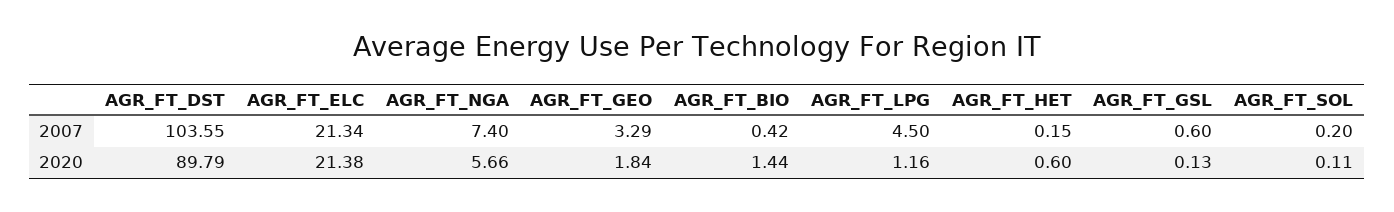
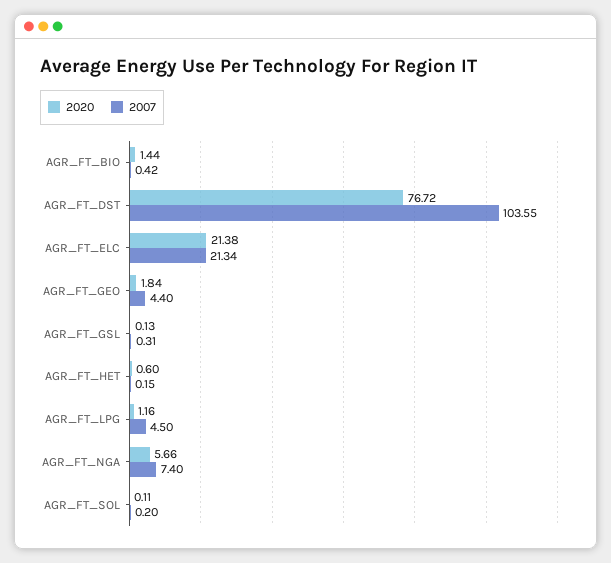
2007, AGR_FT_GEO: 3.29 -> 4.4
2007, AGR_FT_GSL: 0.6 -> 0.31
2020, AGR_FT_DST: 89.79 -> 76.72

